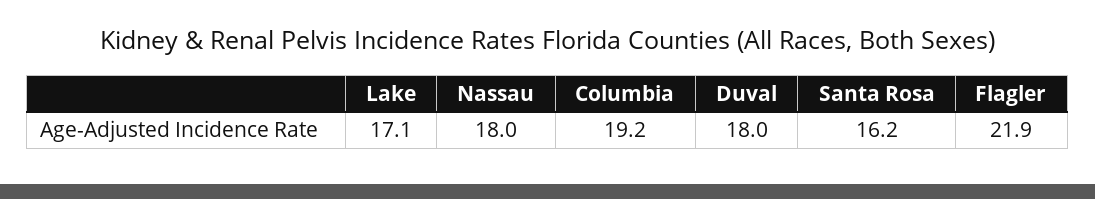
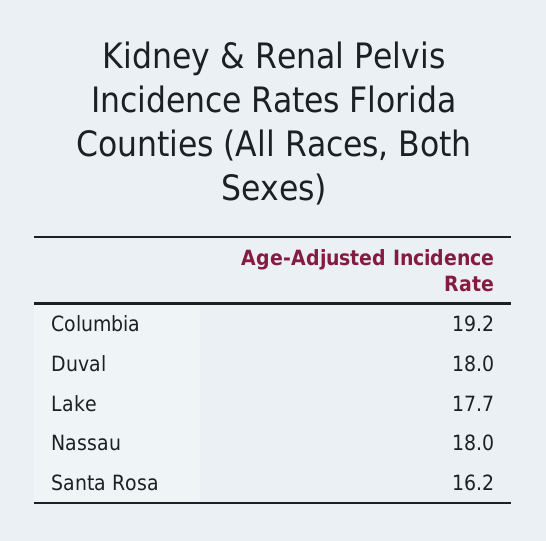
Lake: 17.1 -> 17.7
Flagler: 21.9 -> none

